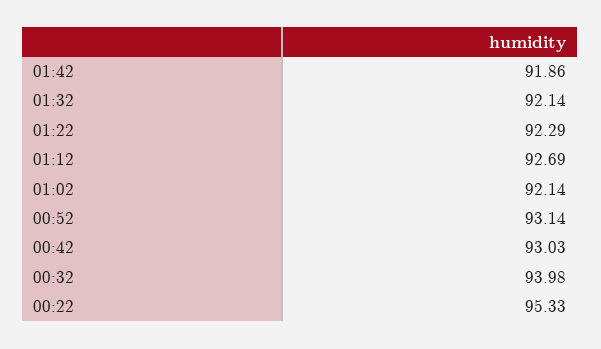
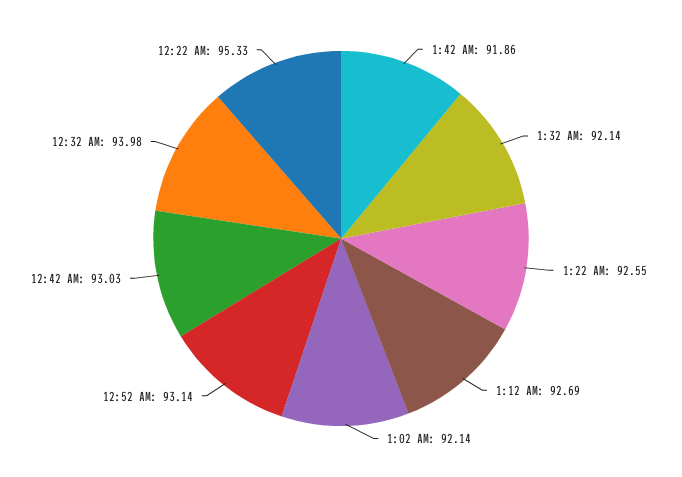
01:22: 92.29 -> 92.55

